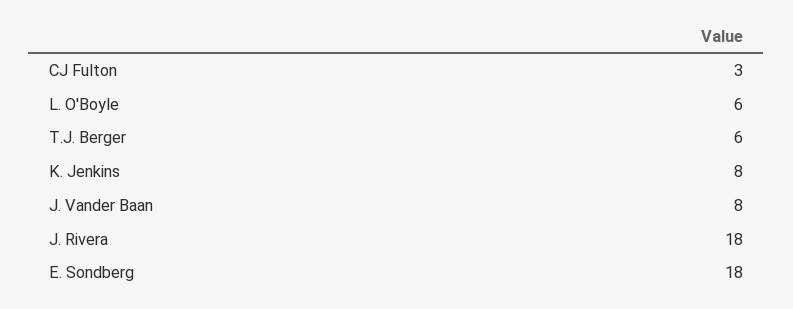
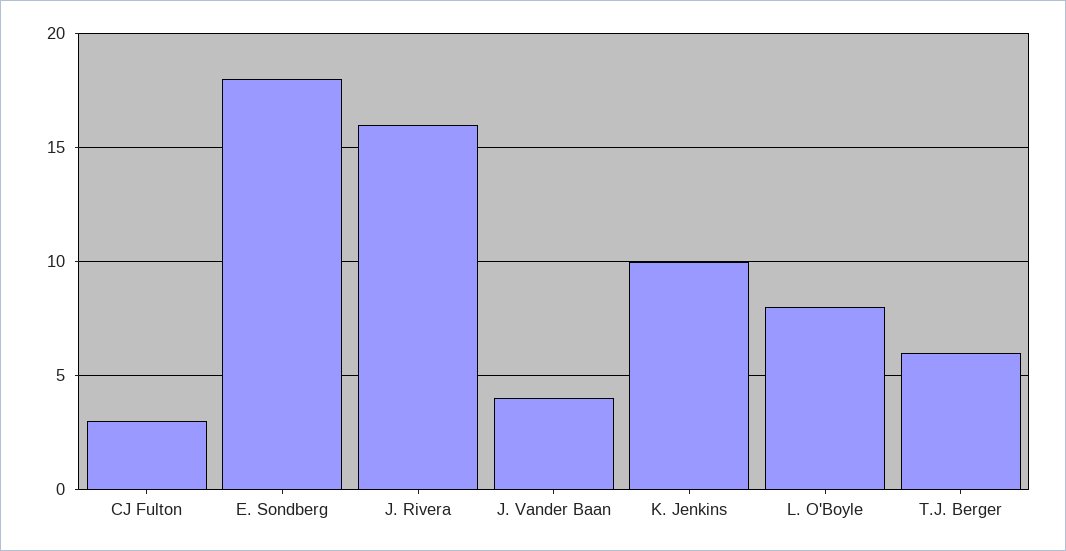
L. O'Boyle: 6 -> 8
K. Jenkins: 8 -> 10
J. Vander Baan: 8 -> 4
J. Rivera: 18 -> 16

